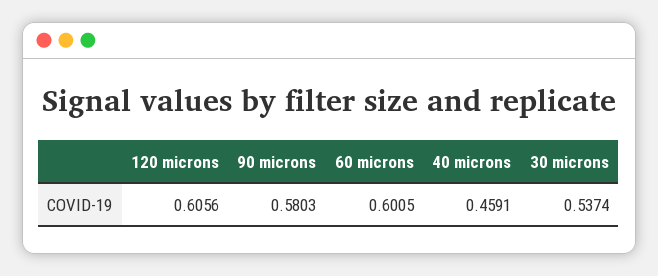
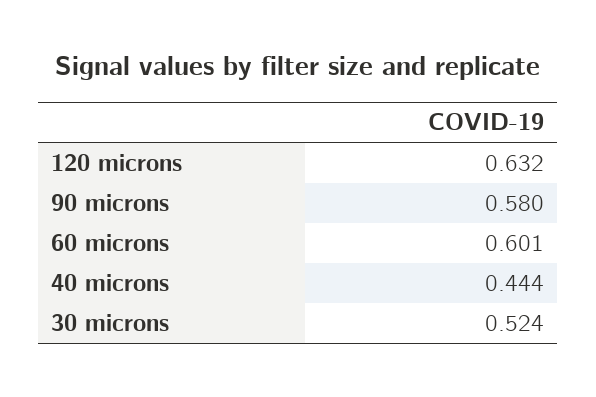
120 microns: 0.6056 -> 0.632
40 microns: 0.4591 -> 0.444
30 microns: 0.5374 -> 0.524

